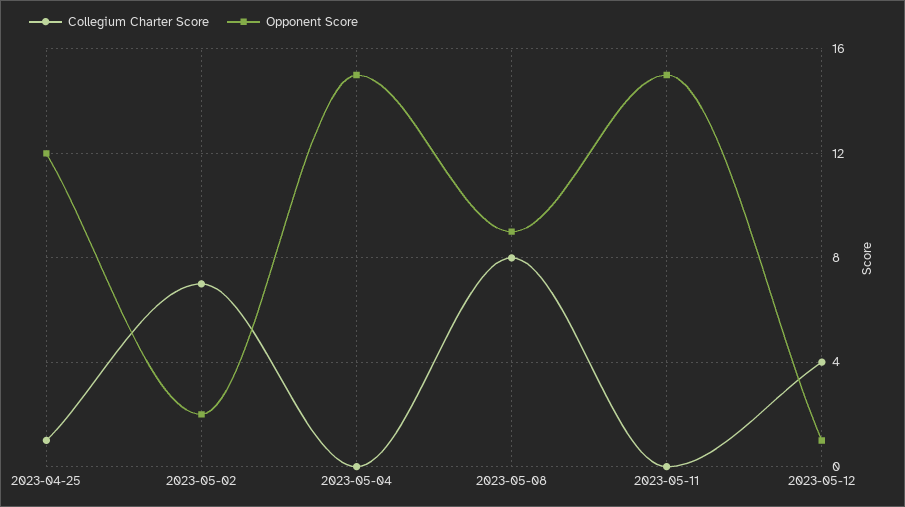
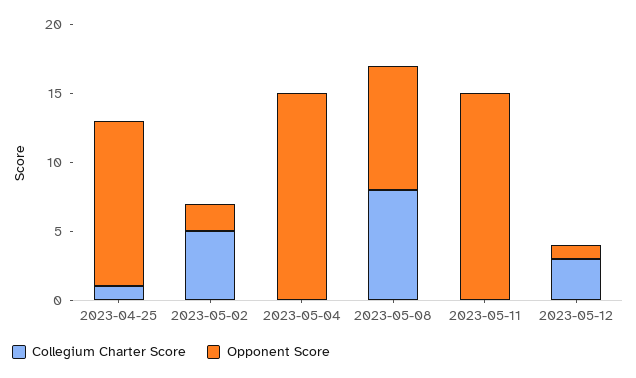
Collegium Charter Score, 2023-05-02: 7 -> 5
Collegium Charter Score, 2023-05-12: 4 -> 3

